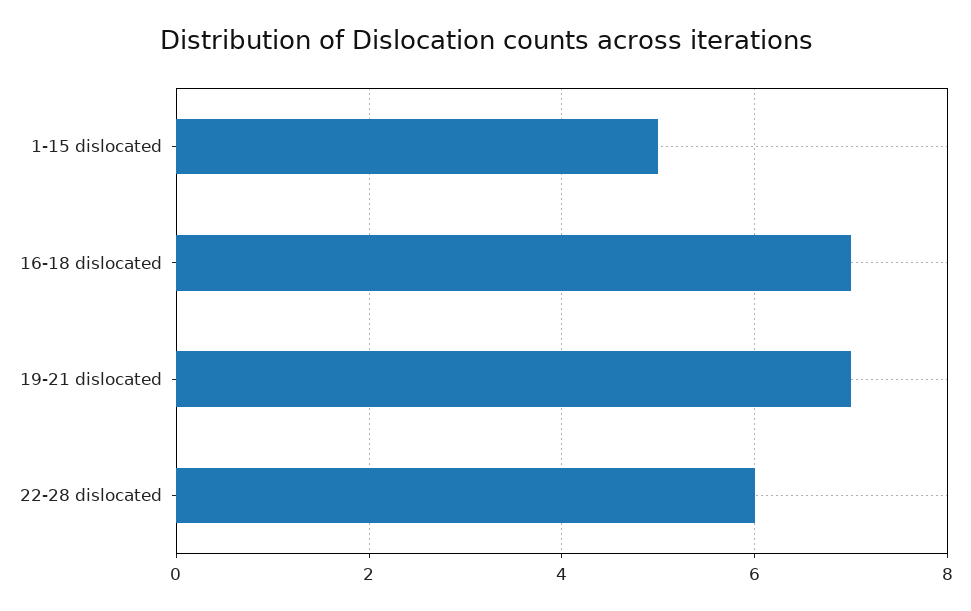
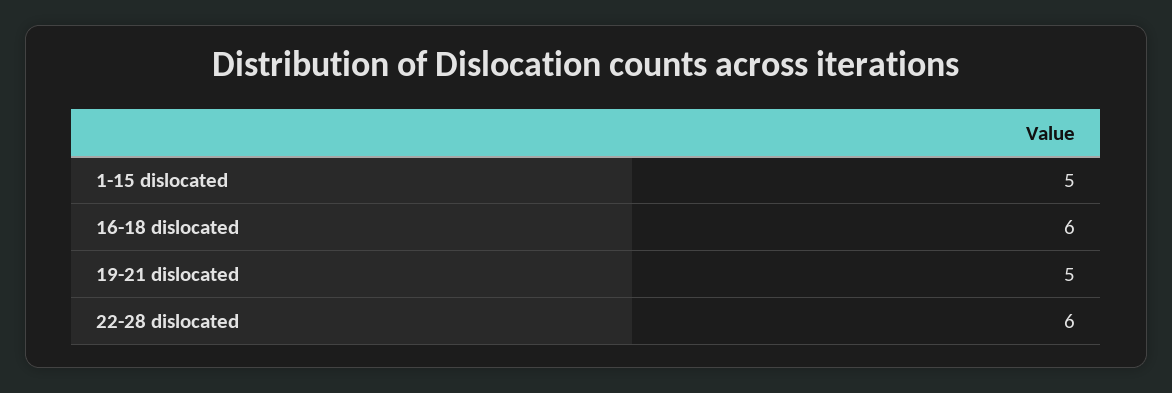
16-18 dislocated: 7 -> 6
19-21 dislocated: 7 -> 5

